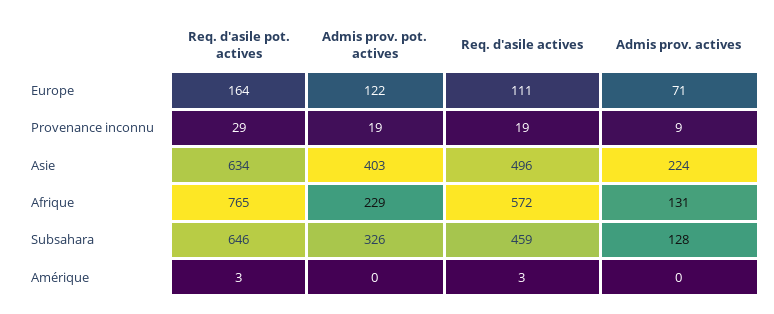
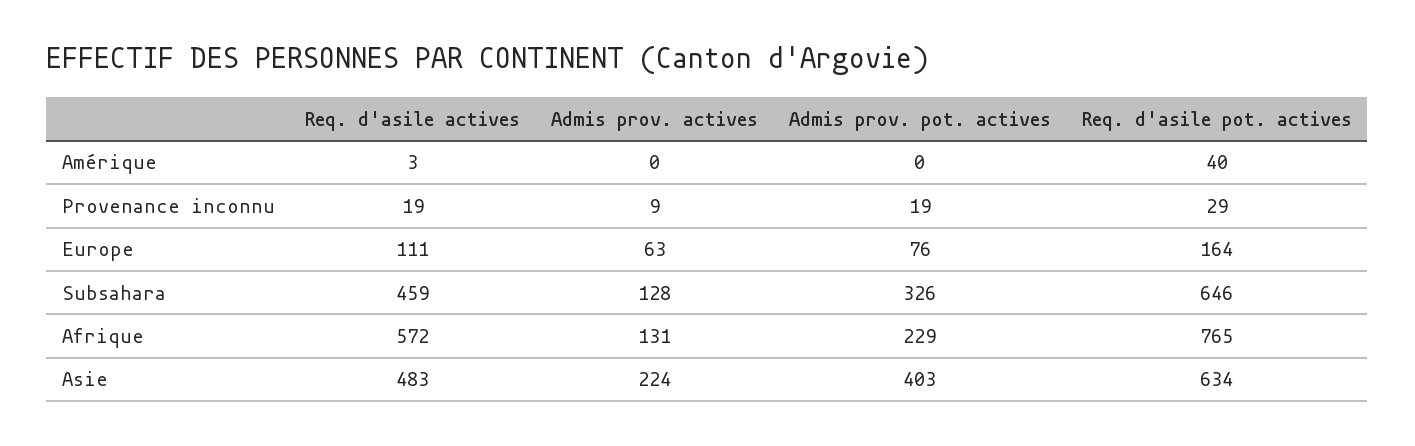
Admis prov. pot. actives, Europe: 122 -> 76
Admis prov. actives, Europe: 71 -> 63
Req. d'asile actives, Asie: 496 -> 483
Req. d'asile pot. actives, Amérique: 3 -> 40

